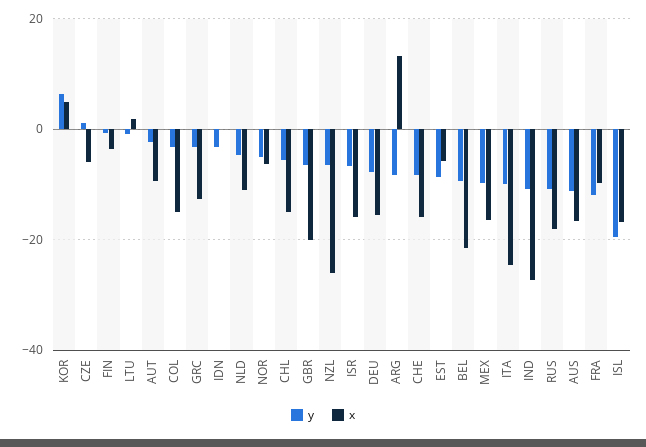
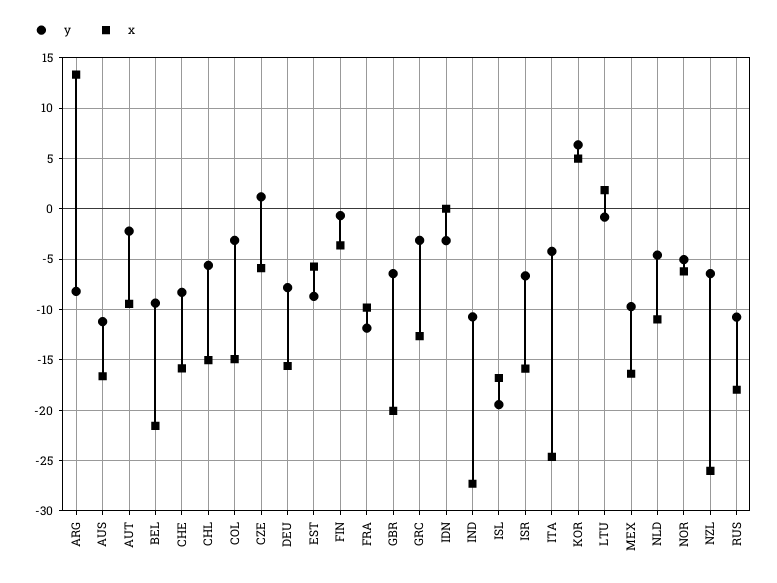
y, ITA: -10 -> -4

